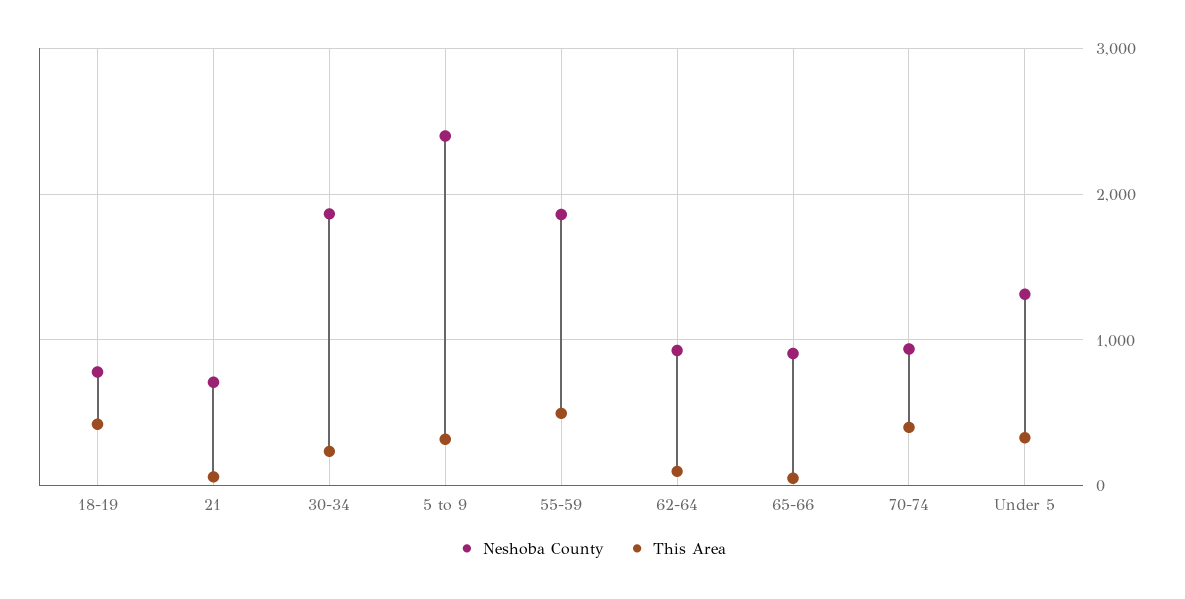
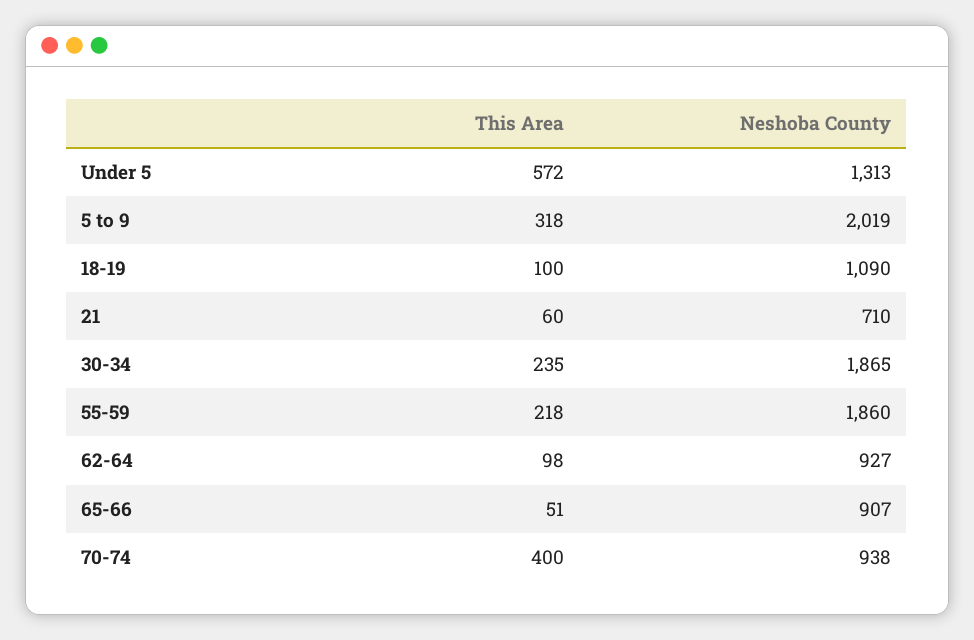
Neshoba County, 18-19: 800 -> 1090
This Area, 18-19: 400 -> 100
Neshoba County, 5 to 9: 2400 -> 2019
This Area, 55-59: 500 -> 218
This Area, Under 5: 300 -> 572

